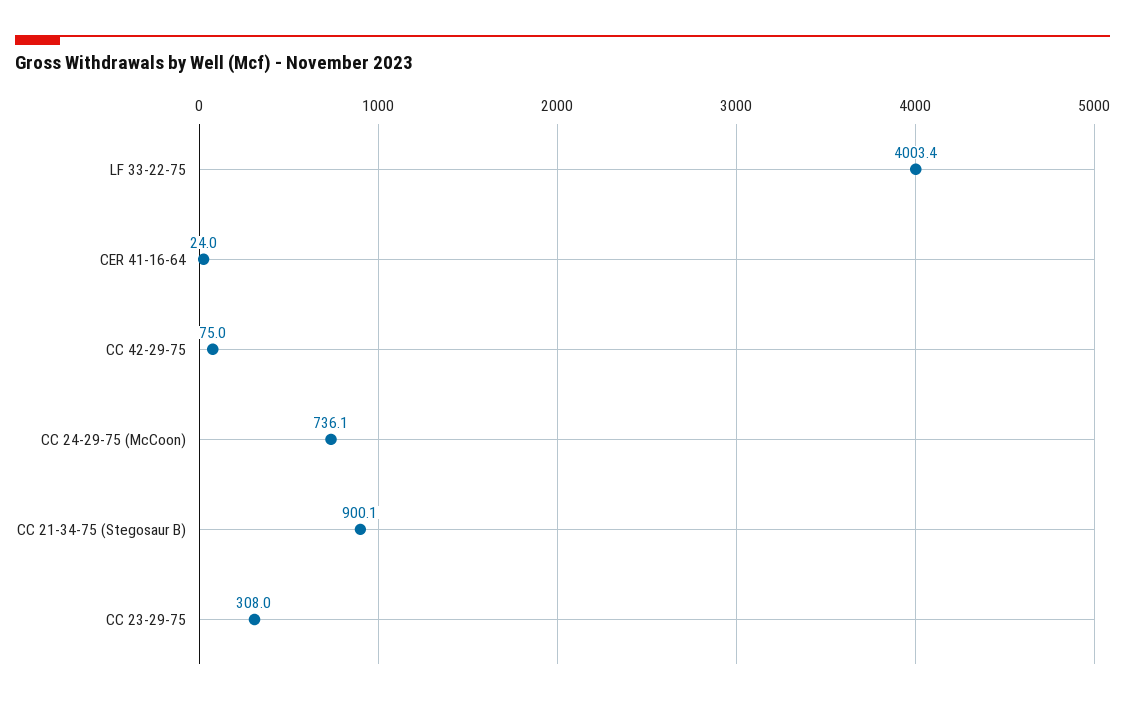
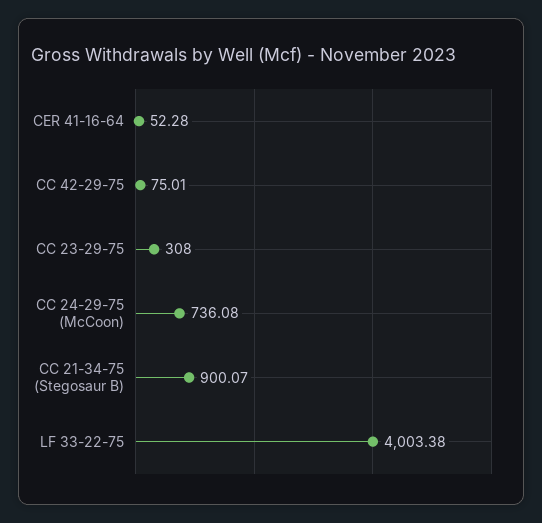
CER 41-16-64: 24 -> 52.28

